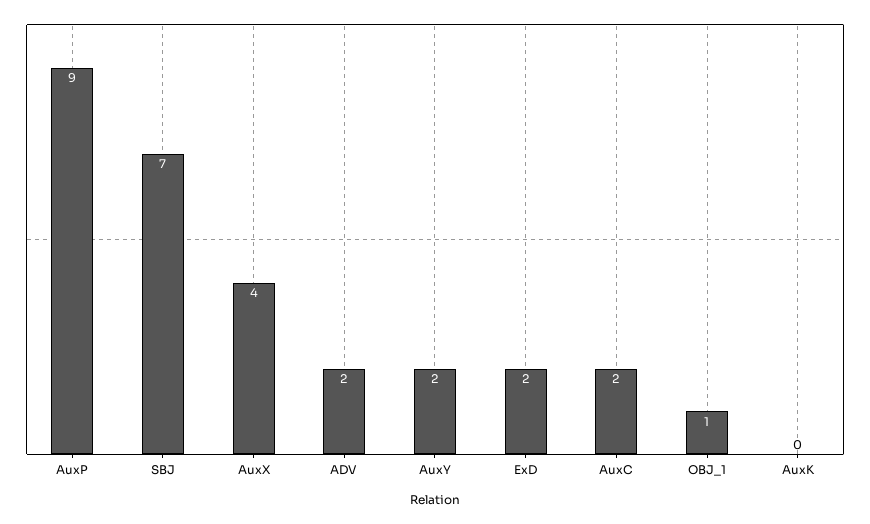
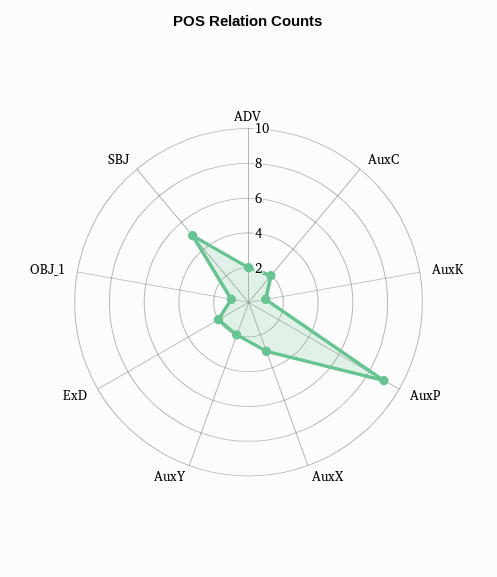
SBJ: 7 -> 5
AuxX: 4 -> 3
AuxK: 0 -> 1

